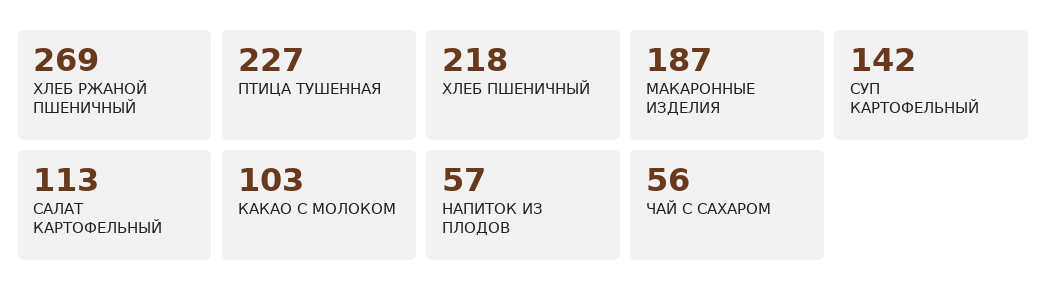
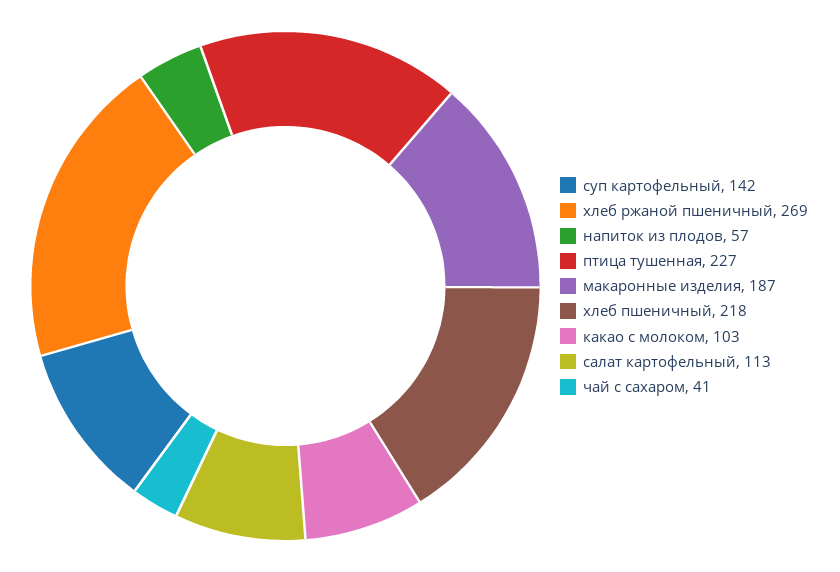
ЧАЙ С САХАРОМ: 56 -> 41

